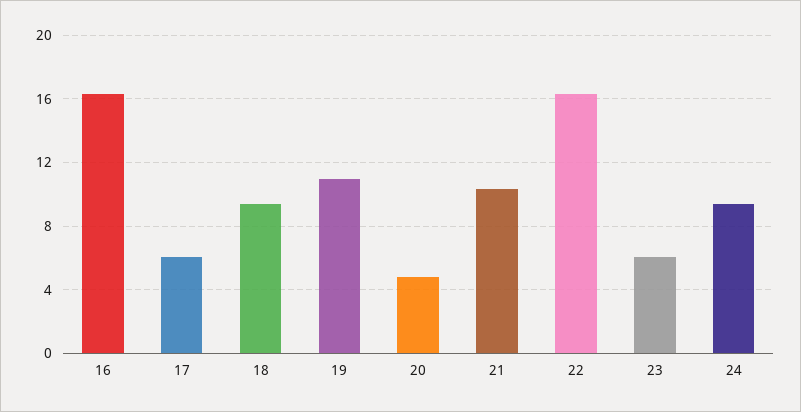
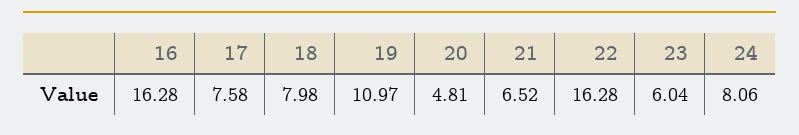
17: 6 -> 7.58
18: 9.5 -> 7.98
21: 10.5 -> 6.52
24: 9.5 -> 8.06

